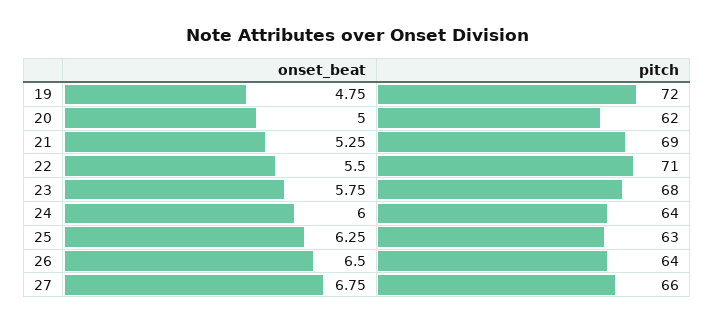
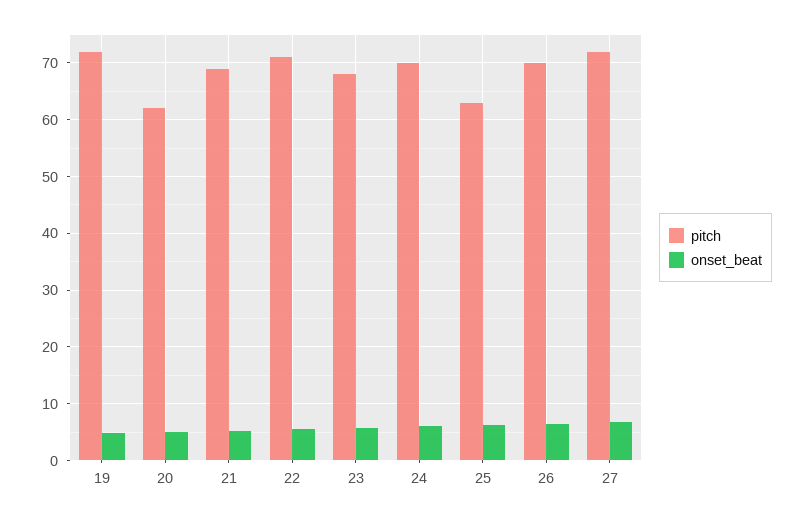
pitch, 24: 64 -> 70
pitch, 26: 64 -> 70
pitch, 27: 66 -> 72

